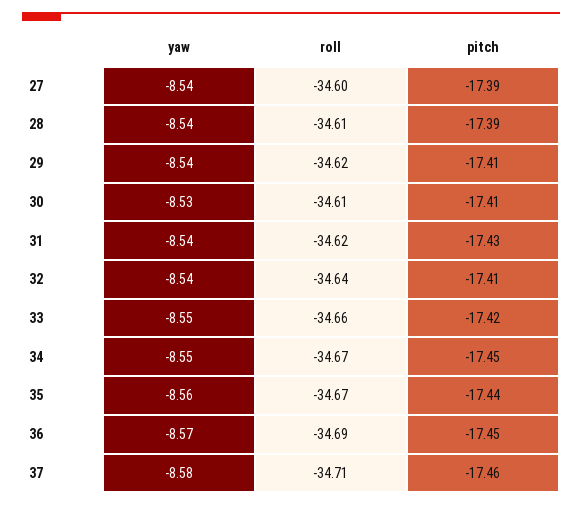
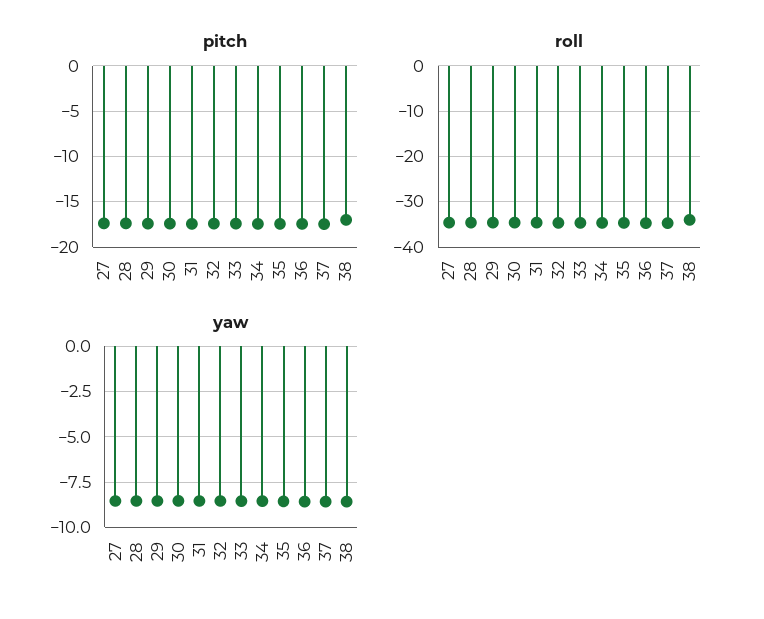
pitch, 38: none -> -17
roll, 38: none -> -34
yaw, 38: none -> -8.5

